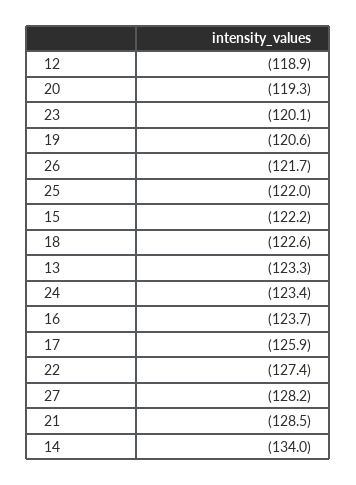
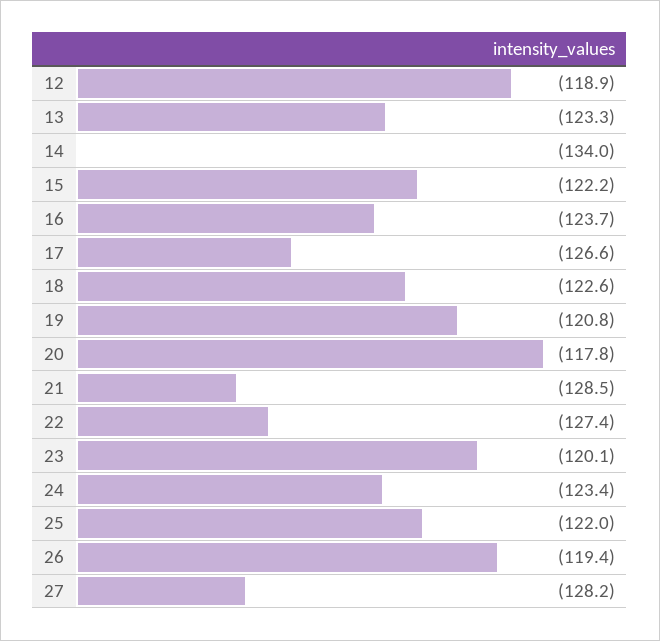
20: -119.3 -> -117.8
19: -120.6 -> -120.8
26: -121.7 -> -119.4
17: -125.9 -> -126.6

